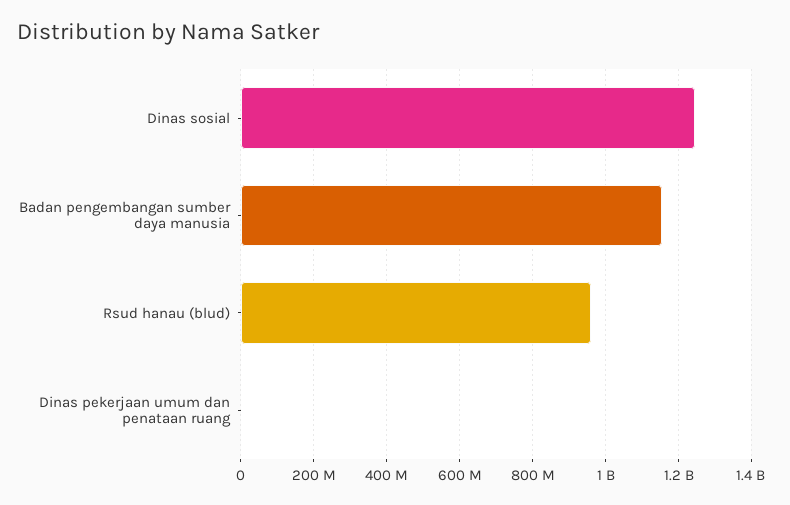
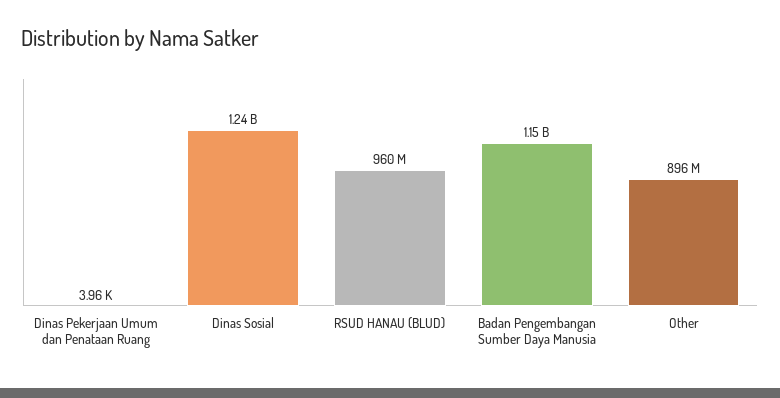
Other: none -> 896000000

